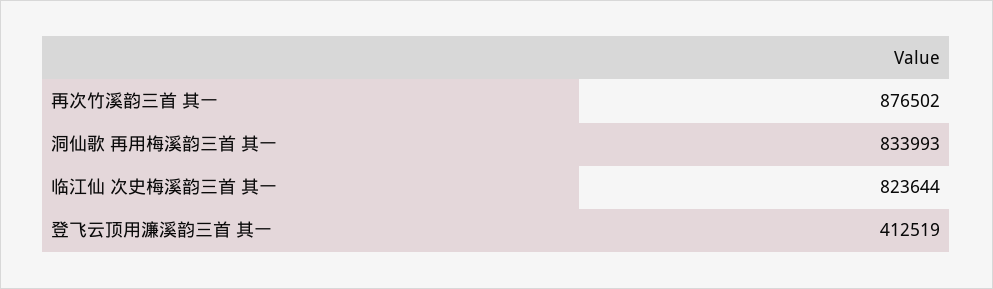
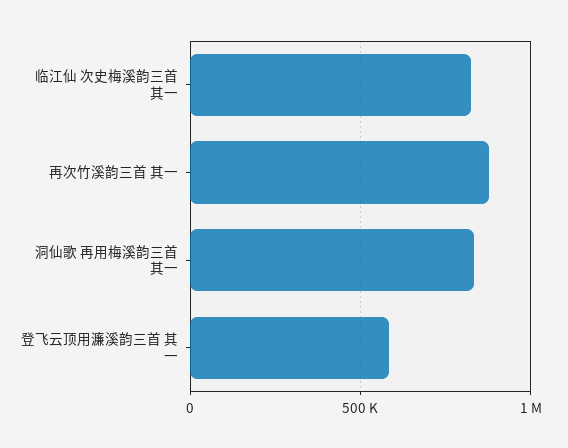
登飞云顶用濂溪韵三首 其一: 412519 -> 600000

